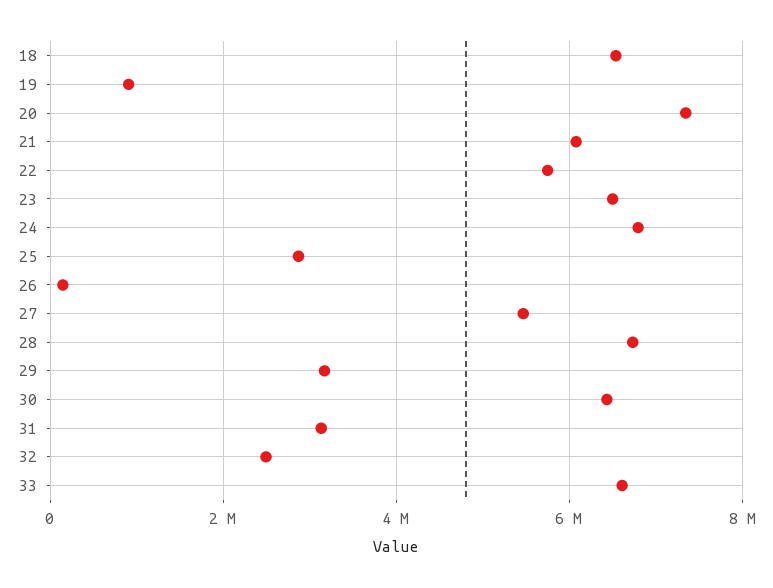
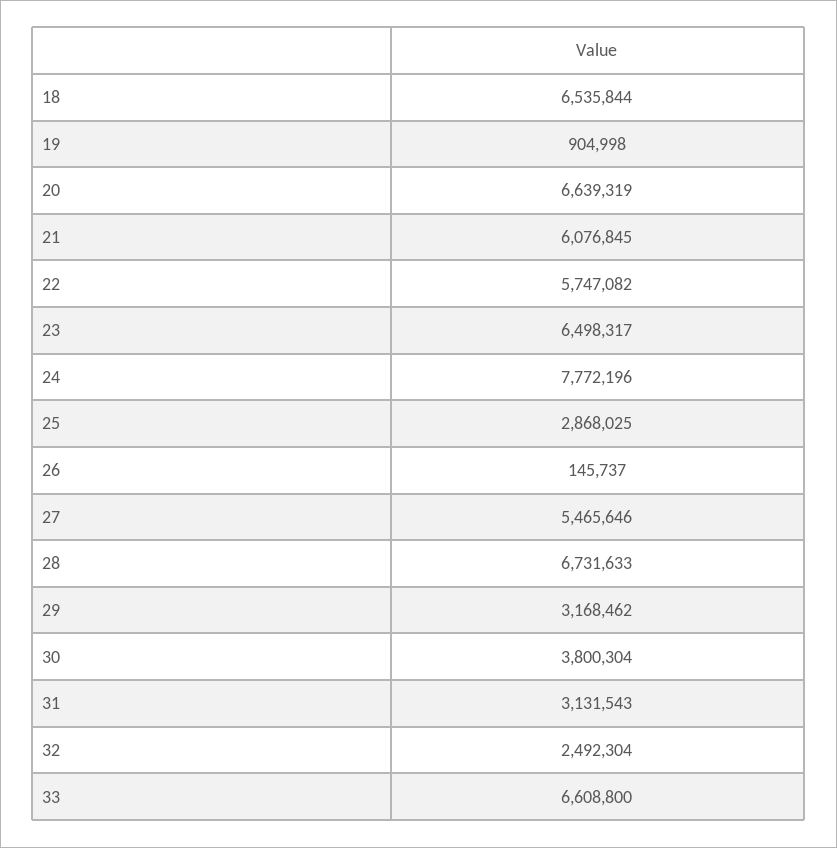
20: 7400000 -> 6639319
24: 6800000 -> 7772196
30: 6400000 -> 3800304

